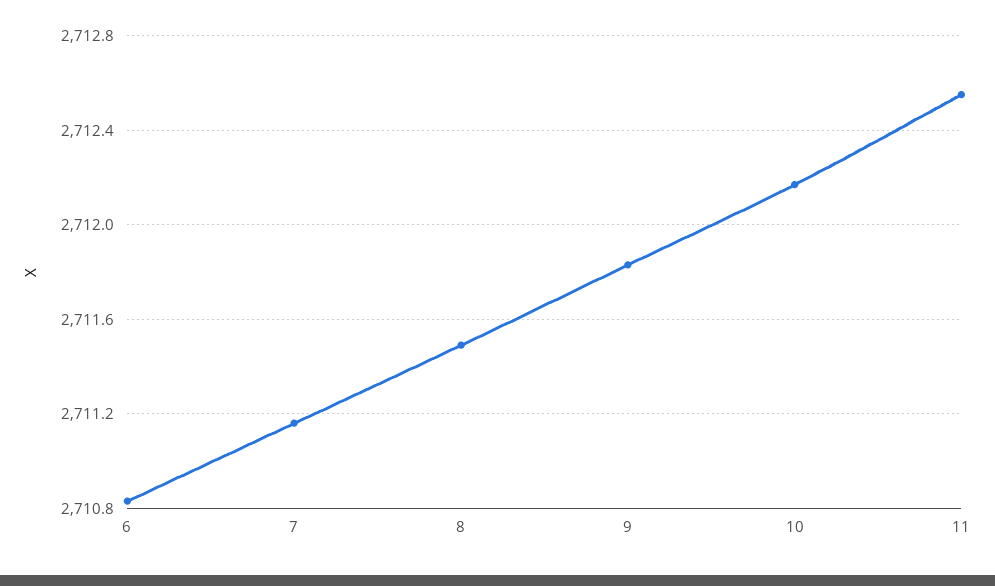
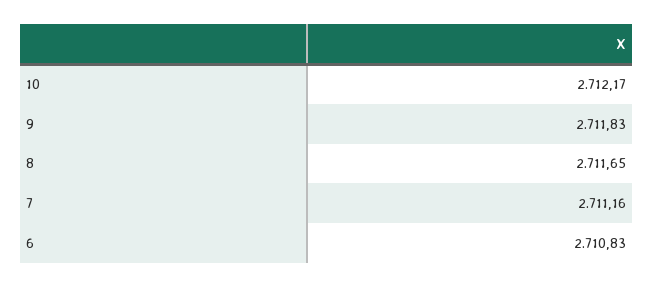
8: 2711.5 -> 2711.65
11: 2712.55 -> none

